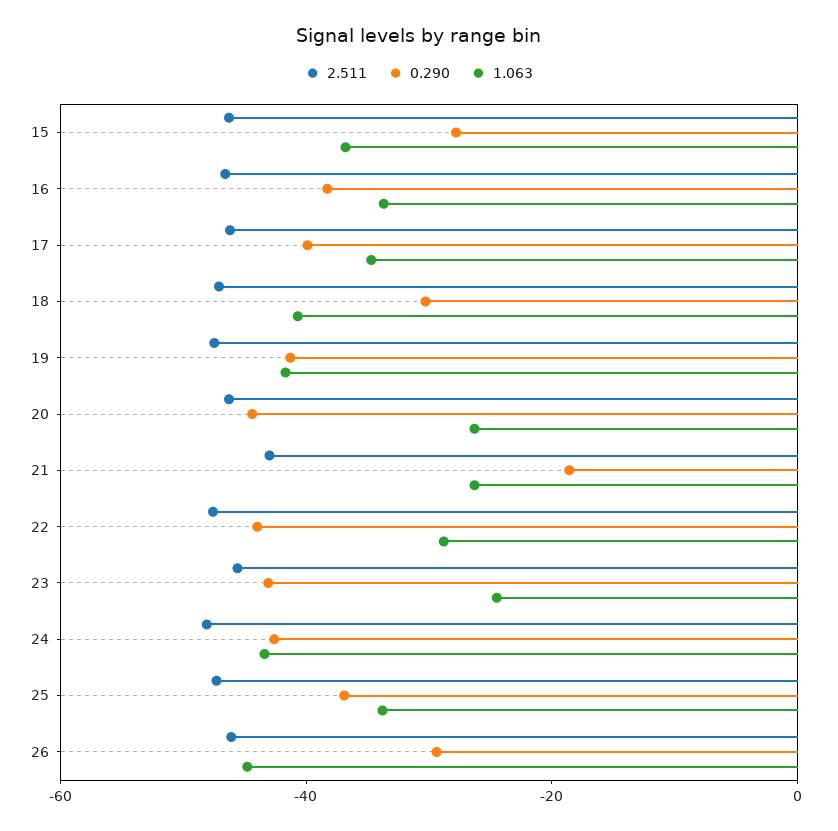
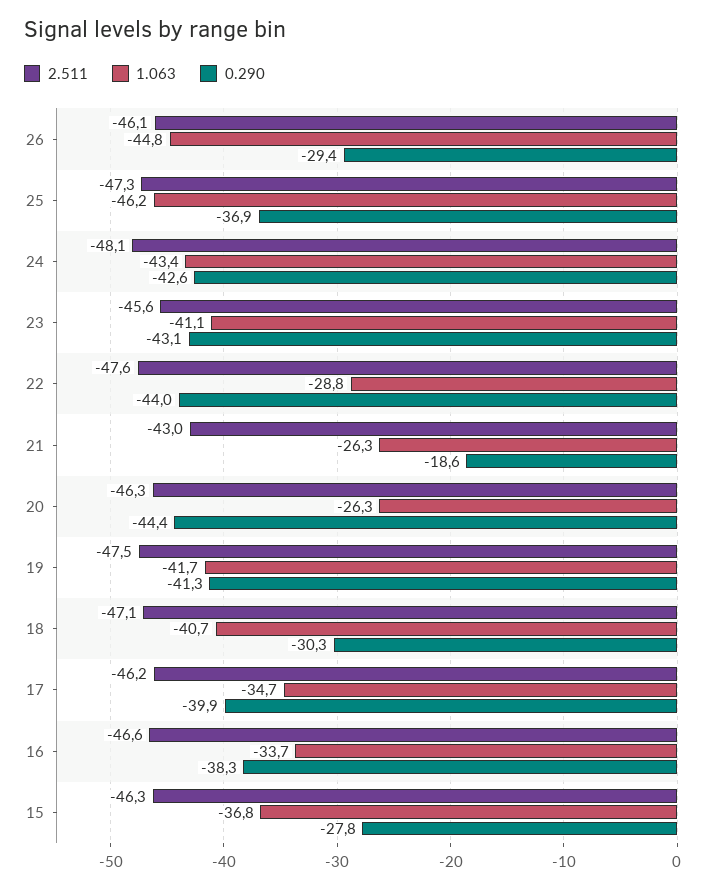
1.063, 23: -25 -> -41.1
1.063, 25: -35 -> -46.2

